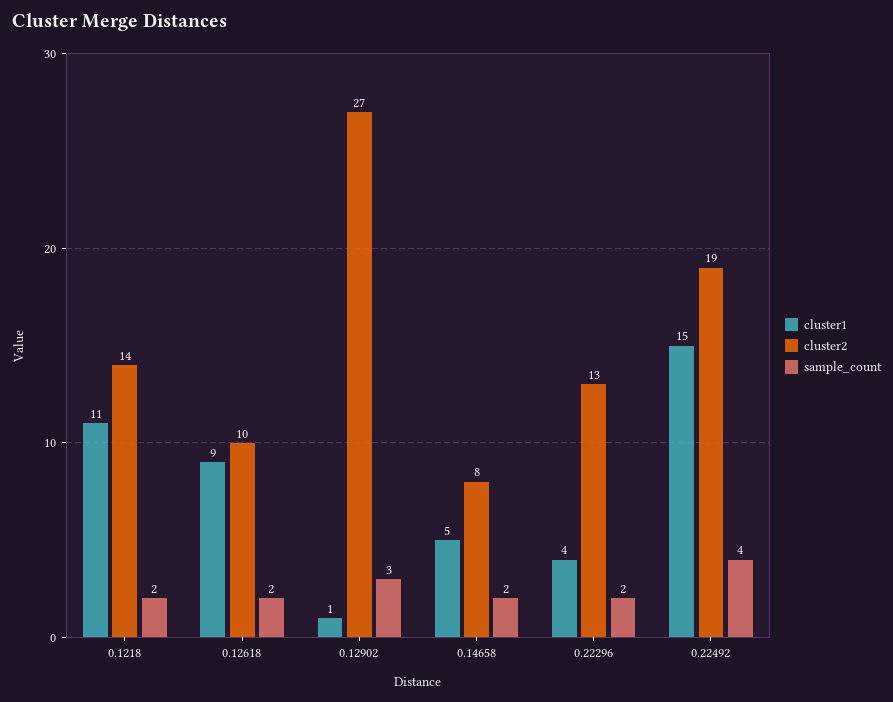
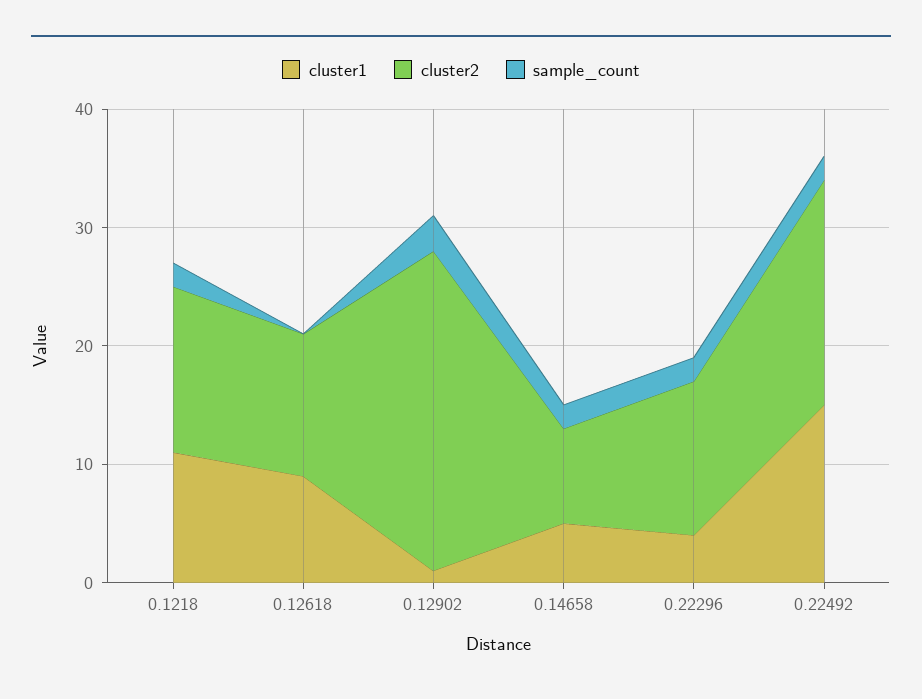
cluster2, 0.12618: 10 -> 12
sample_count, 0.12618: 2 -> 0
sample_count, 0.22492: 4 -> 2

